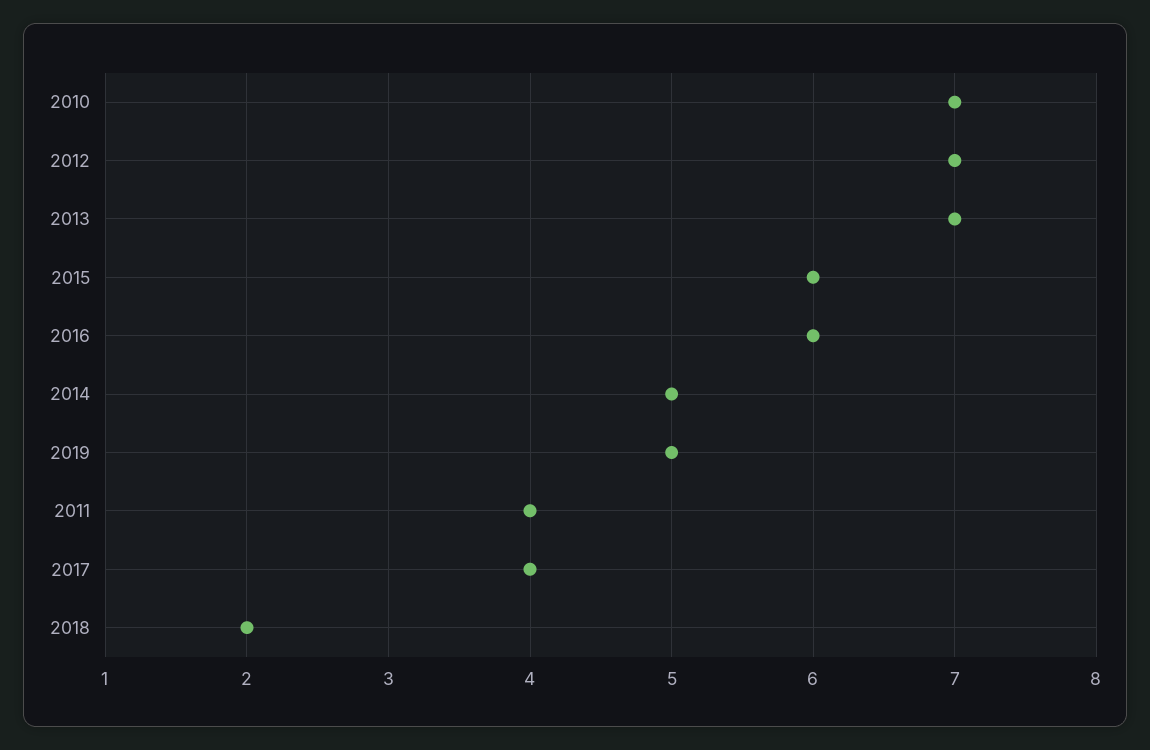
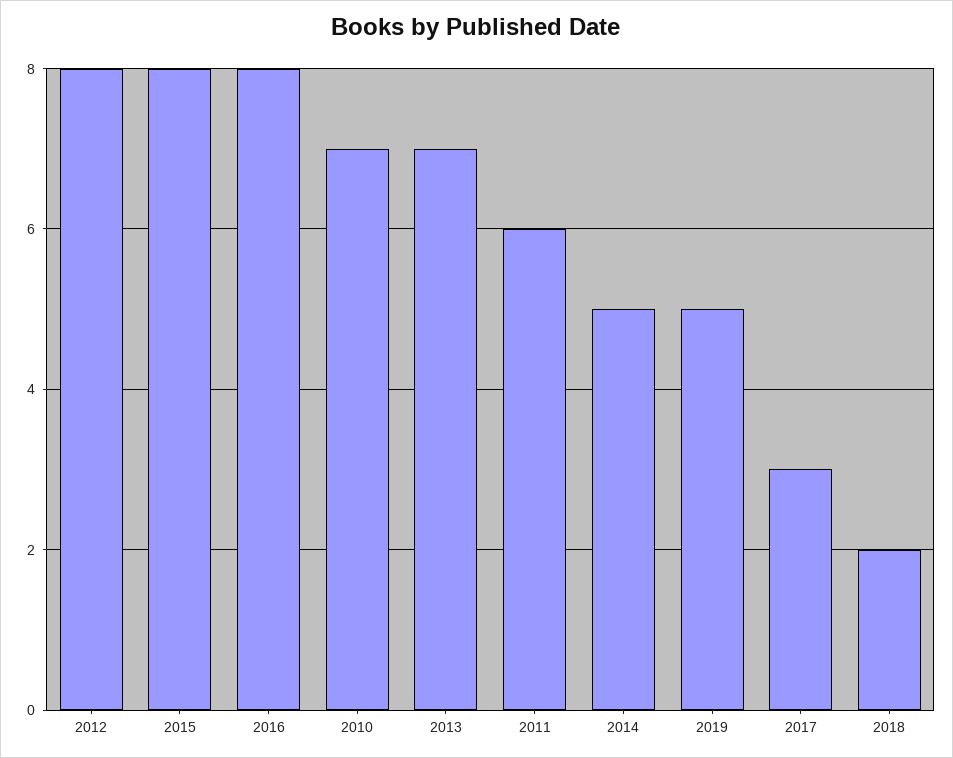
2012: 7 -> 8
2015: 6 -> 8
2016: 6 -> 8
2011: 4 -> 6
2017: 4 -> 3

